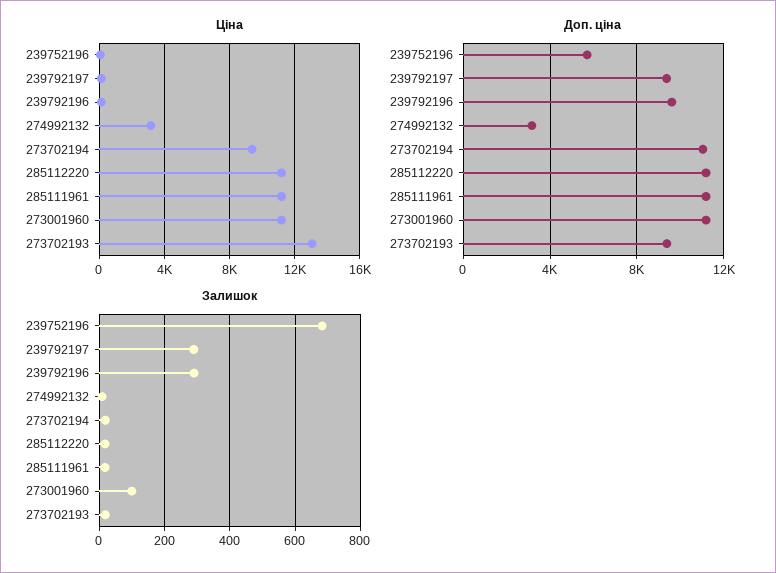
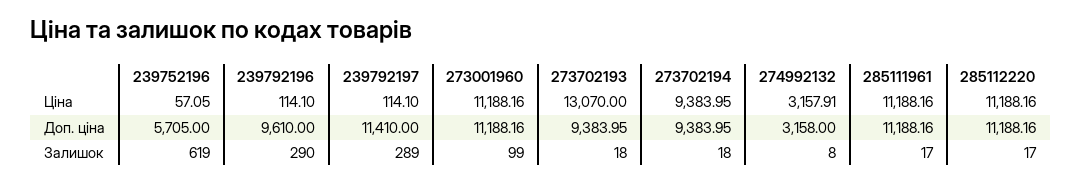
Доп. ціна, 239792197: 9500 -> 11410
Доп. ціна, 273702194: 11000 -> 9383.95
Залишок, 239752196: 680 -> 619

